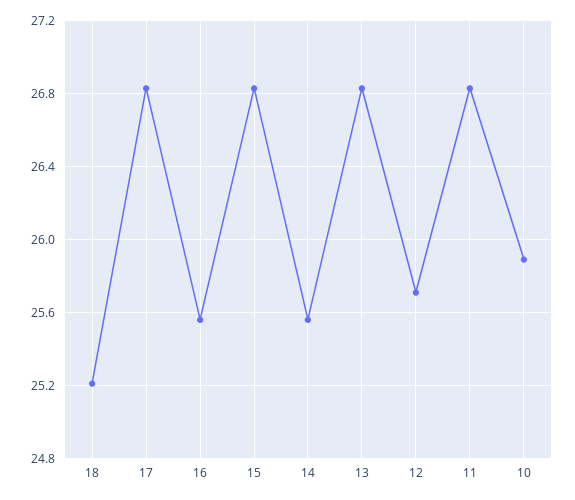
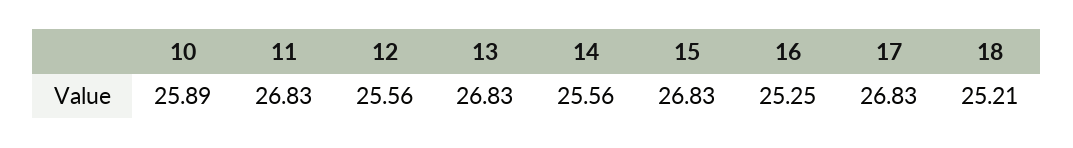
16: 25.55 -> 25.25
12: 25.7 -> 25.56

